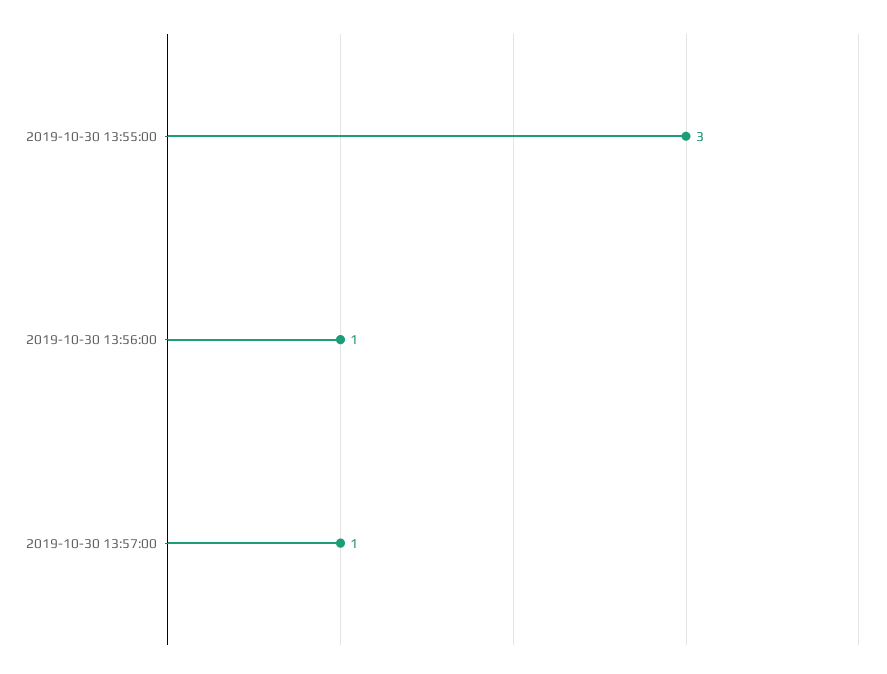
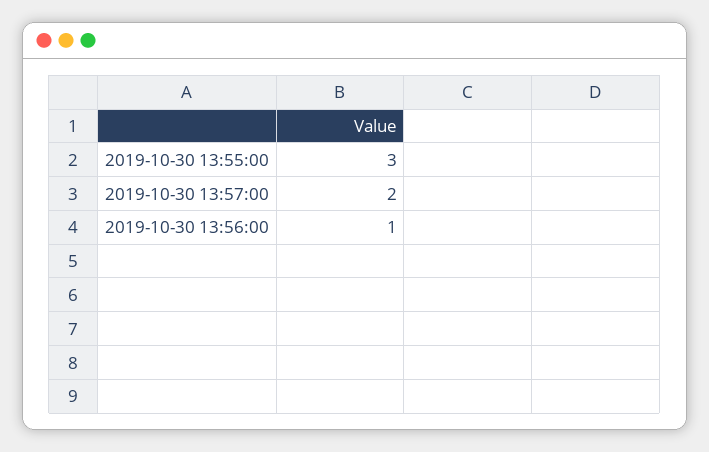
2019-10-30 13:57:00: 1 -> 2

